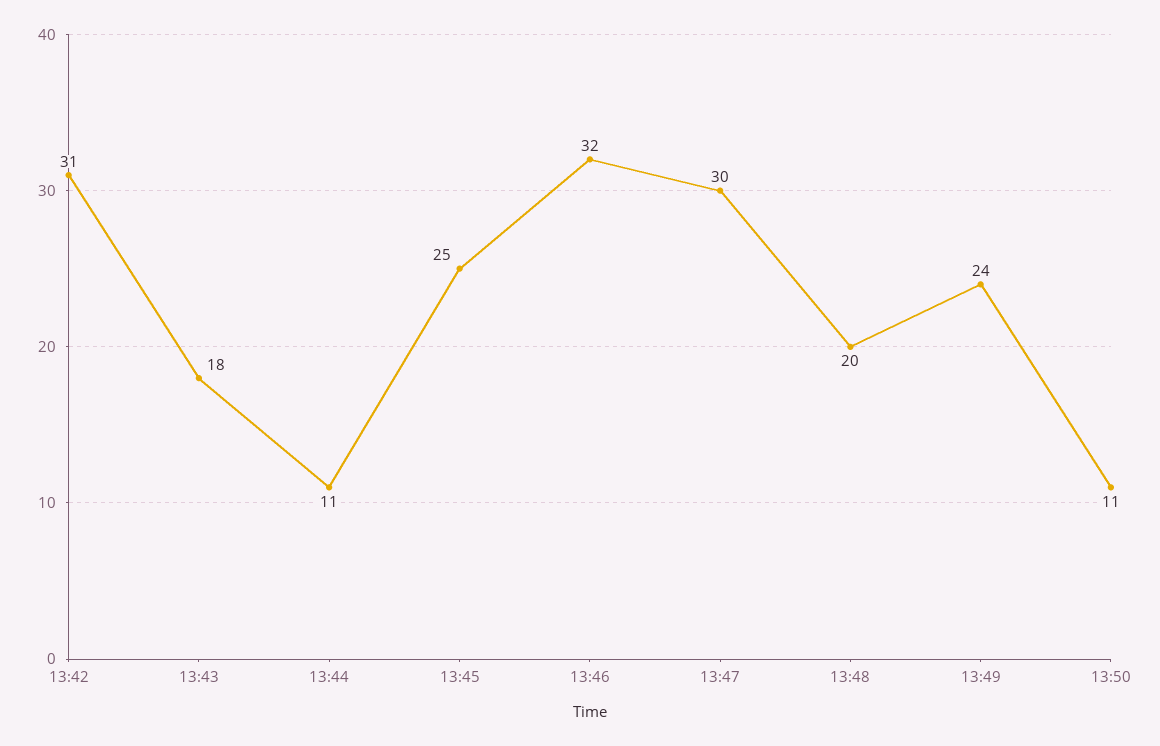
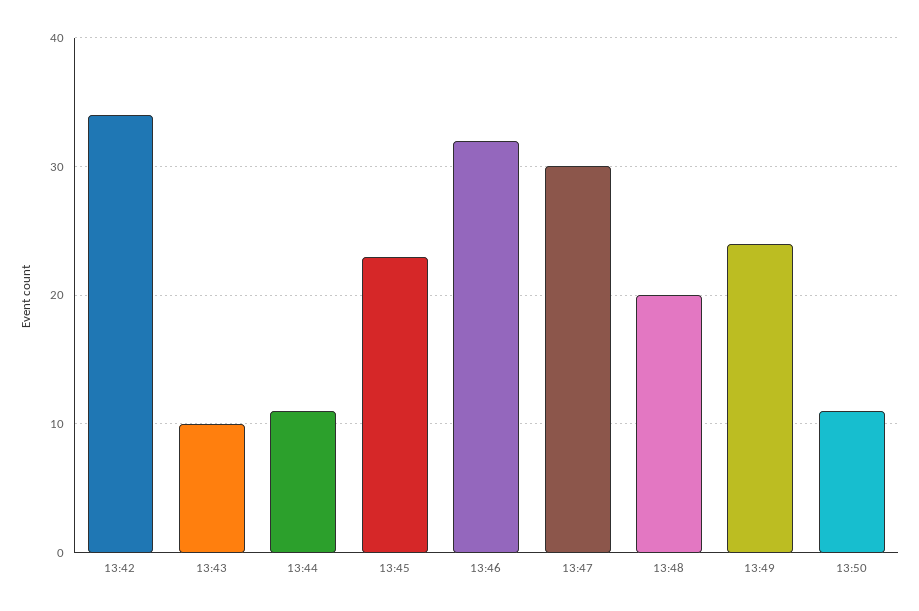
13:42: 31 -> 34
13:43: 18 -> 10
13:45: 25 -> 23

